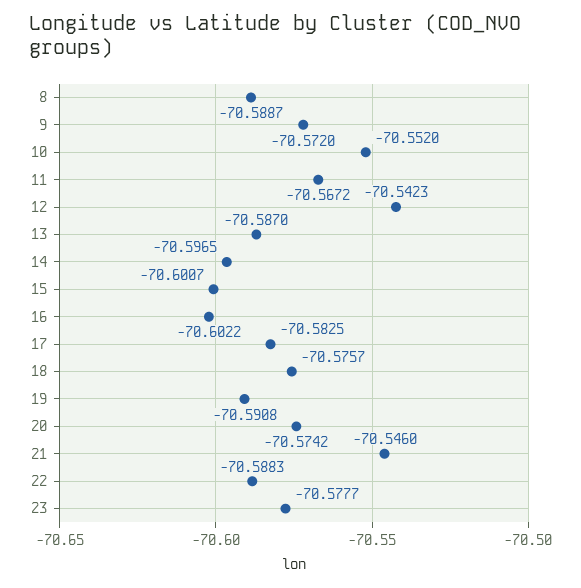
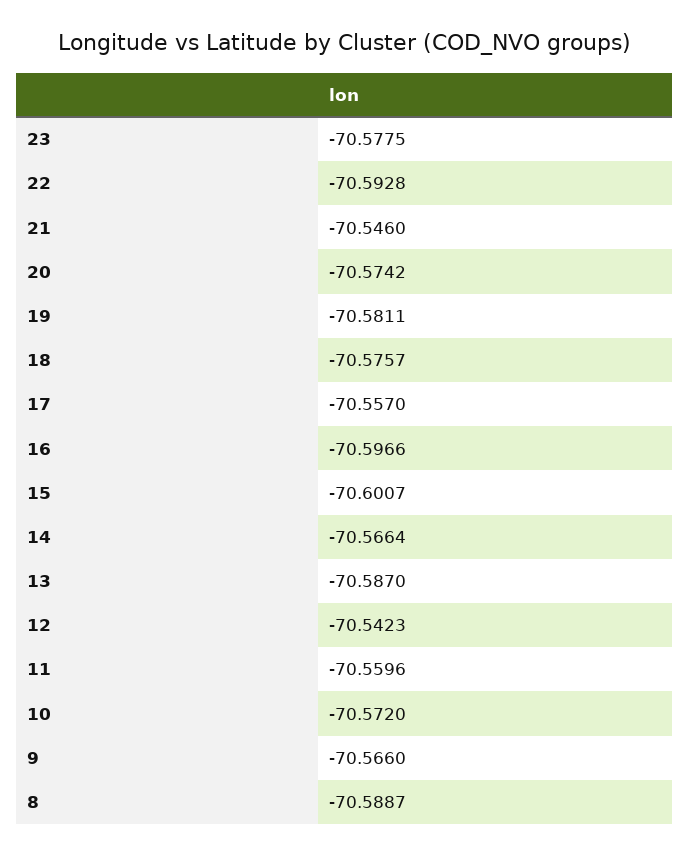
9: -70.572 -> -70.566
10: -70.552 -> -70.572
11: -70.5672 -> -70.5596
14: -70.5965 -> -70.5664
16: -70.6022 -> -70.5966
17: -70.5825 -> -70.557
19: -70.5908 -> -70.5811
22: -70.5883 -> -70.5928
23: -70.5777 -> -70.5775

